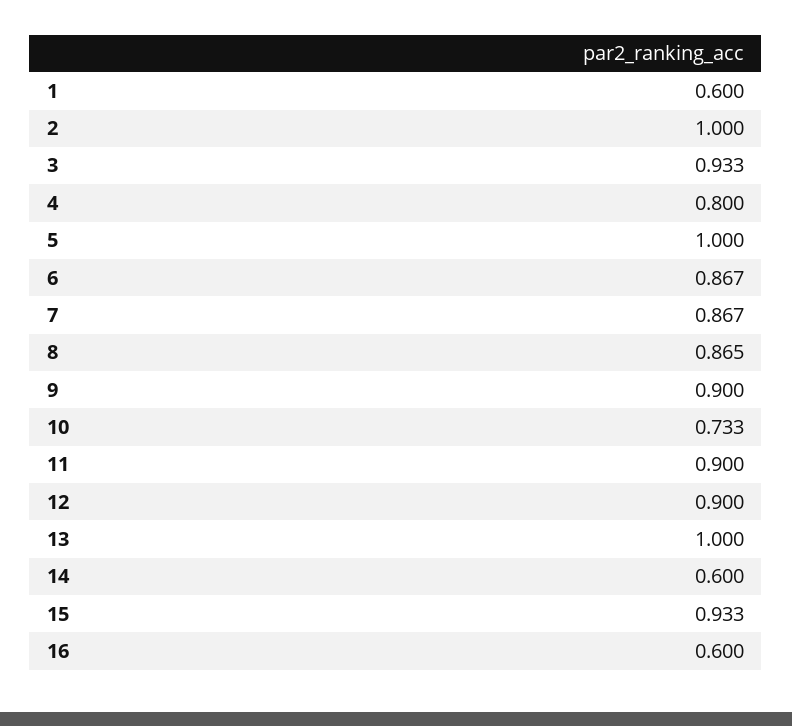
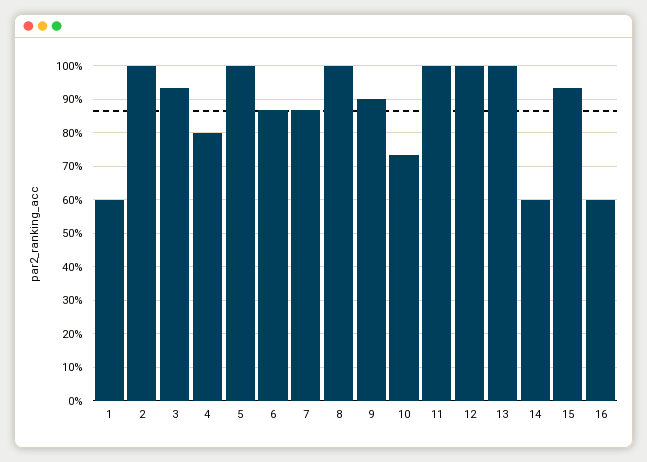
8: 0.865 -> 1
11: 0.9 -> 1
12: 0.9 -> 1

